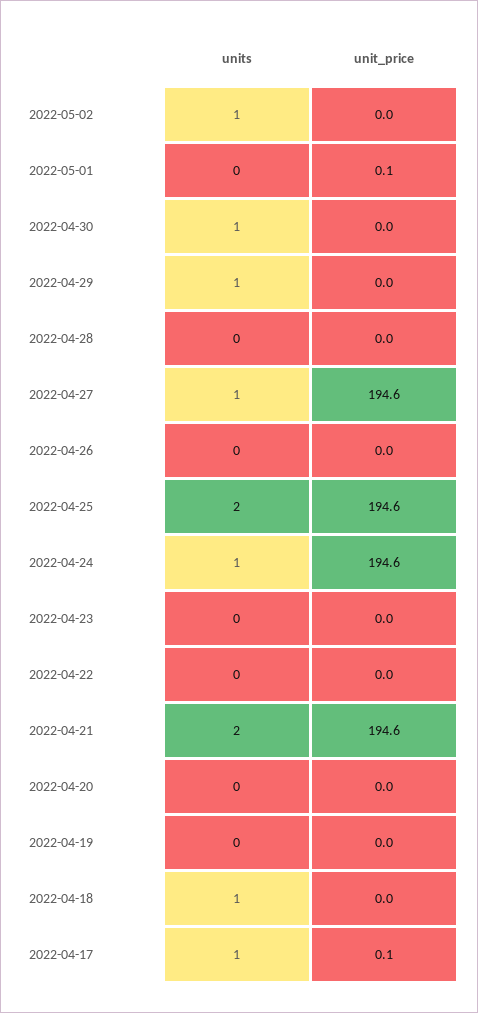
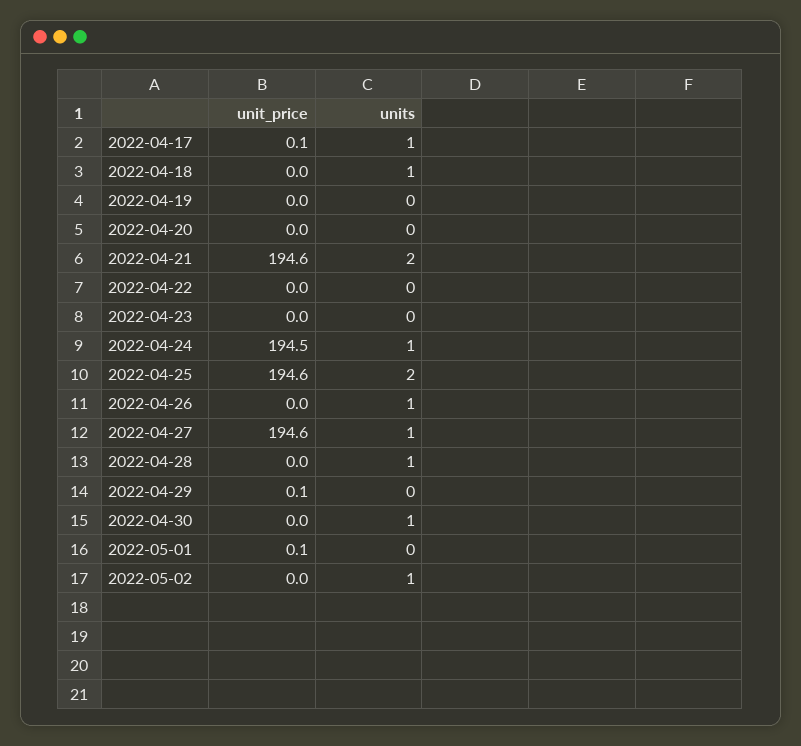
units, 2022-04-29: 1 -> 0
unit_price, 2022-04-29: 0 -> 0.1
units, 2022-04-28: 0 -> 1
units, 2022-04-26: 0 -> 1
unit_price, 2022-04-24: 194.6 -> 194.5

